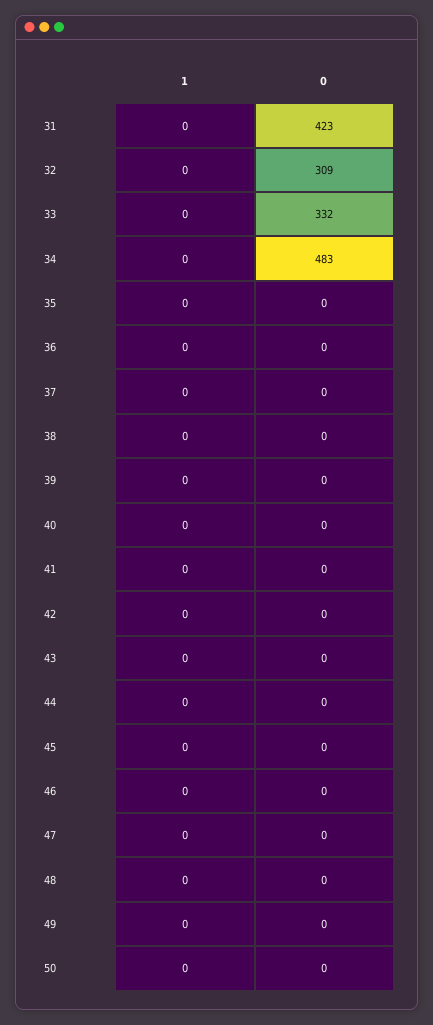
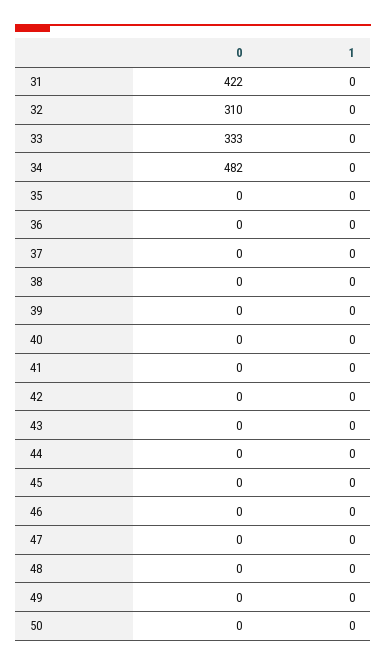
0, 31: 423 -> 422
0, 32: 309 -> 310
0, 33: 332 -> 333
0, 34: 483 -> 482

